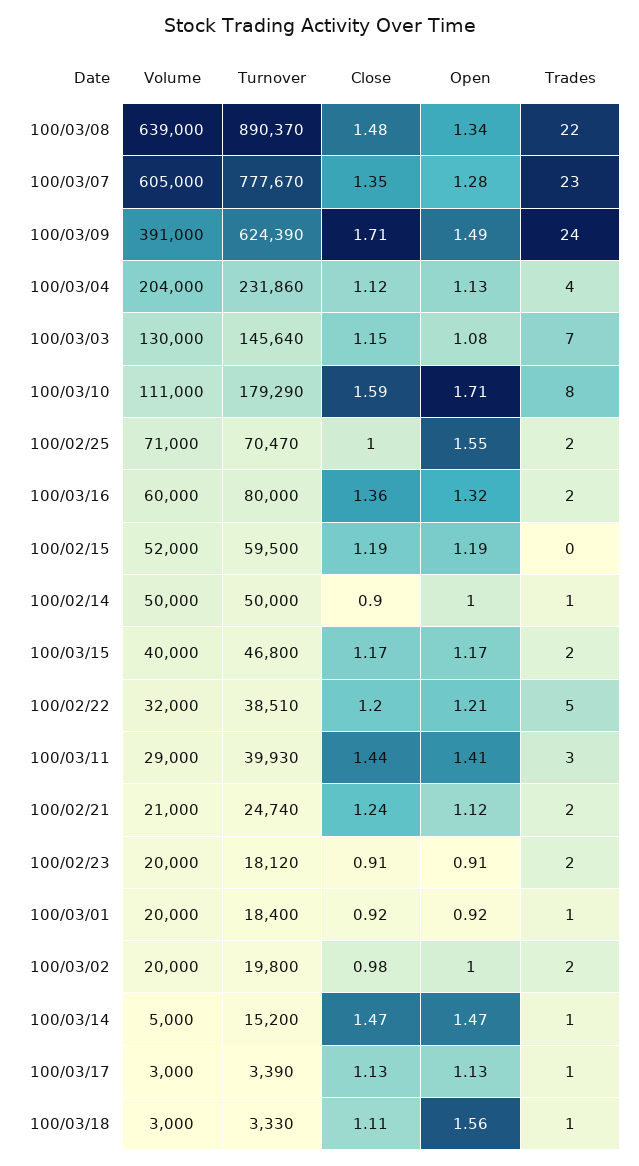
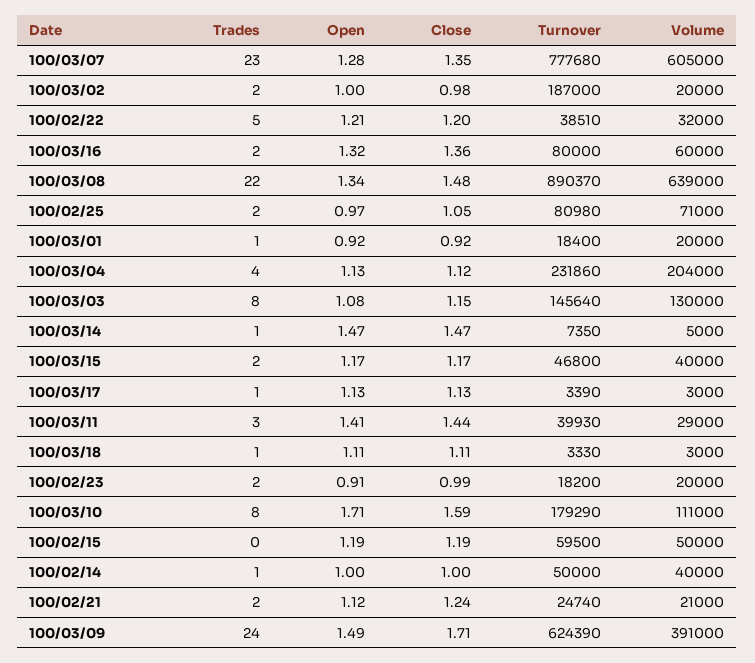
Turnover, 100/03/07: 777670 -> 777680
Trades, 100/03/03: 7 -> 8
Turnover, 100/02/25: 70470 -> 80980
Close, 100/02/25: 1 -> 1.05
Open, 100/02/25: 1.55 -> 0.97
Volume, 100/02/15: 52000 -> 50000
Volume, 100/02/14: 50000 -> 40000
Close, 100/02/14: 0.9 -> 1
Turnover, 100/02/23: 18120 -> 18200
Close, 100/02/23: 0.91 -> 0.99
Turnover, 100/03/02: 19800 -> 187000
Turnover, 100/03/14: 15200 -> 7350
Open, 100/03/18: 1.56 -> 1.11

